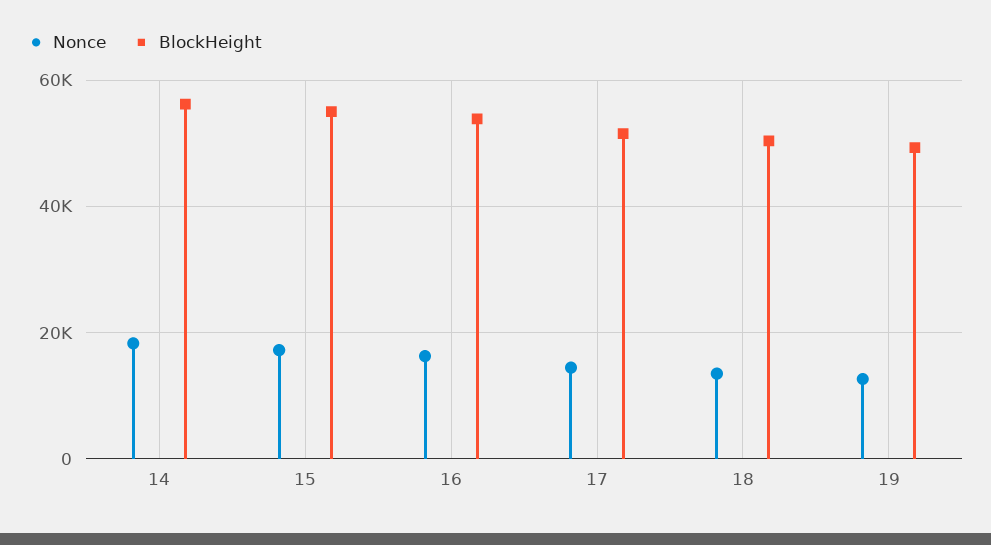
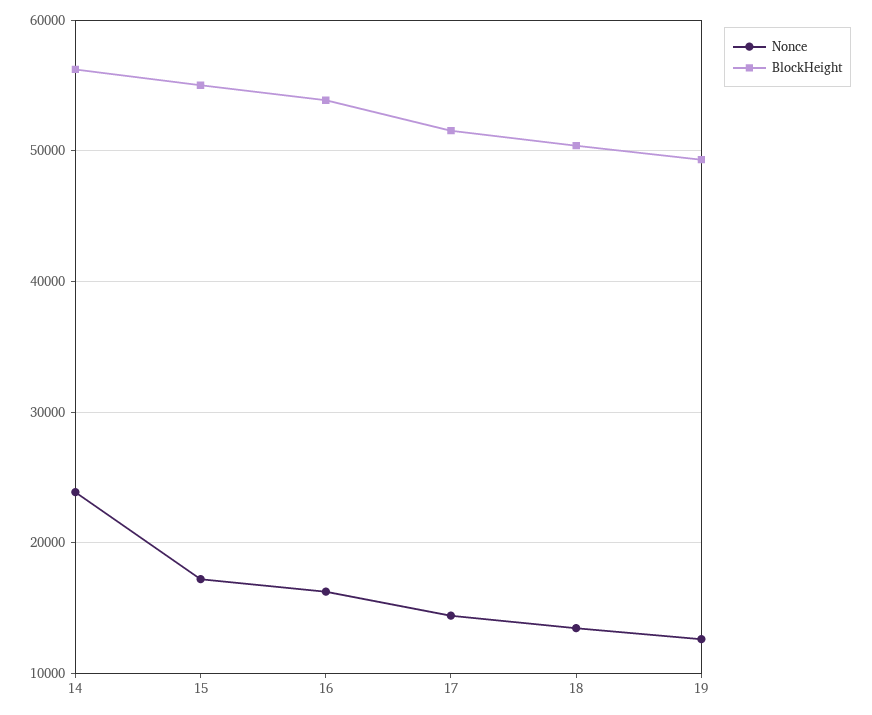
Nonce, 14: 18000 -> 24000

